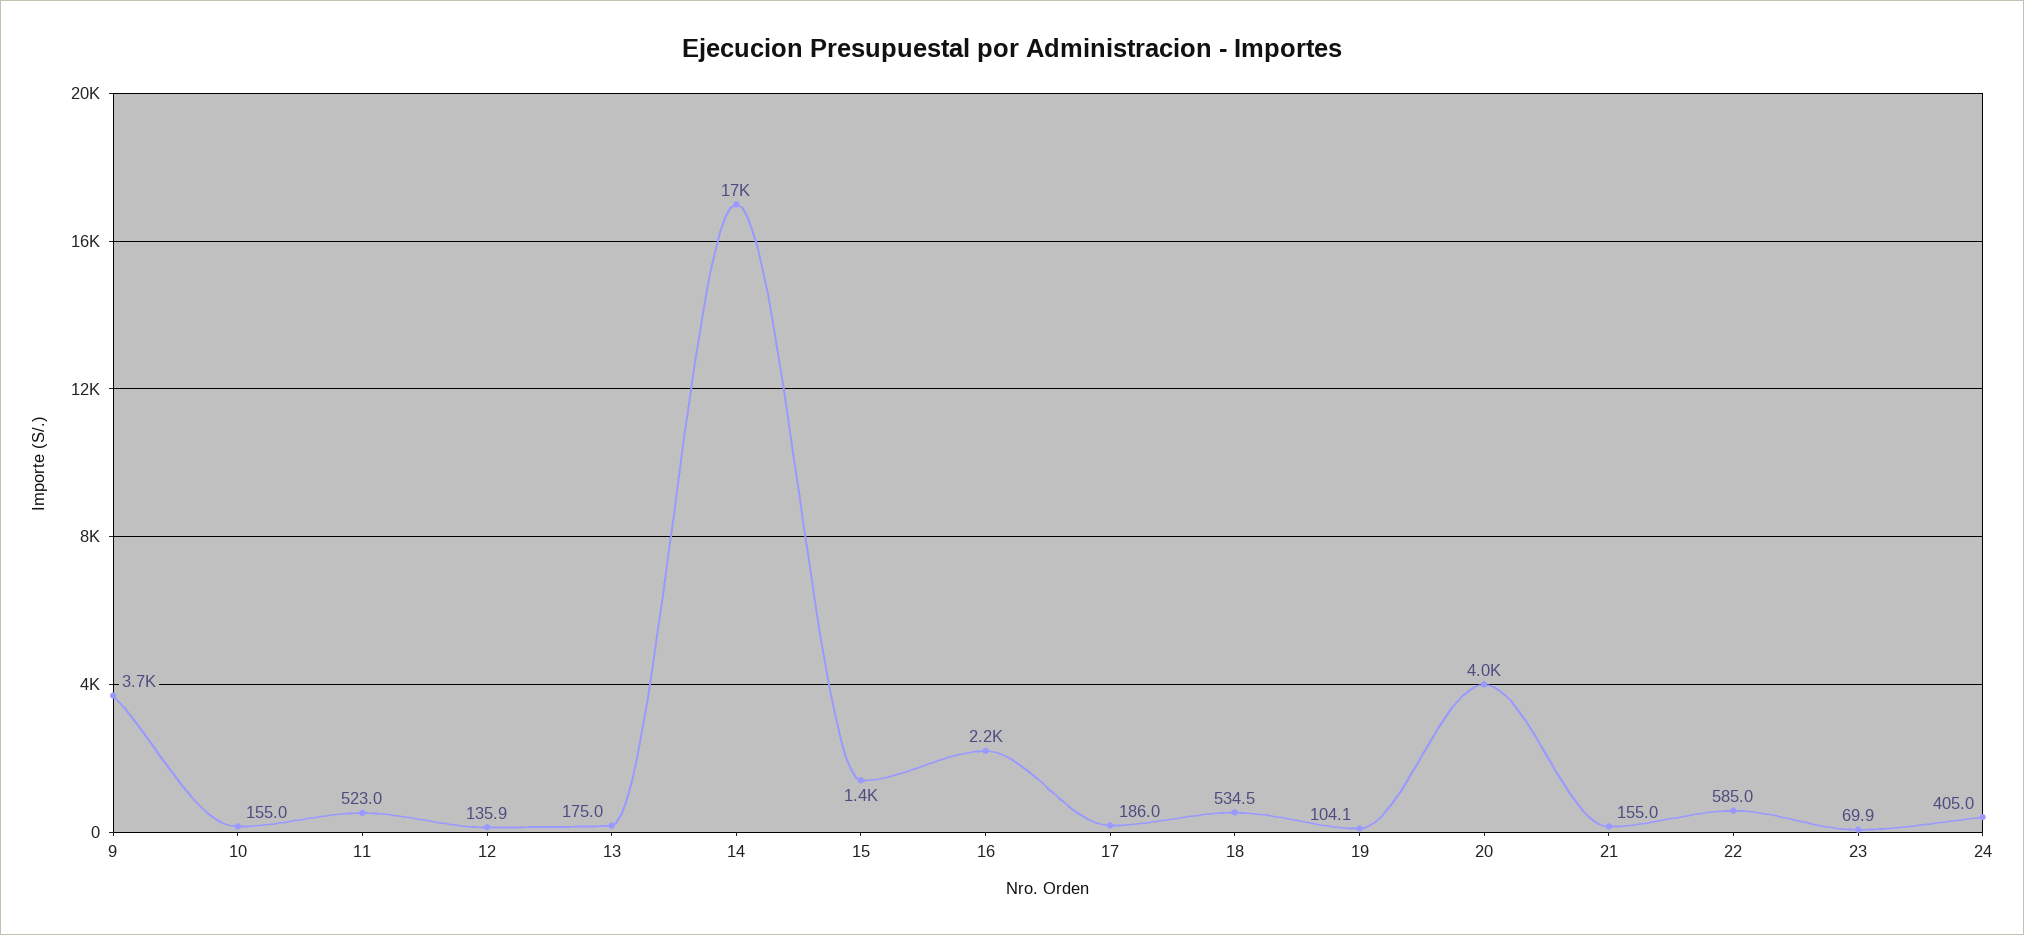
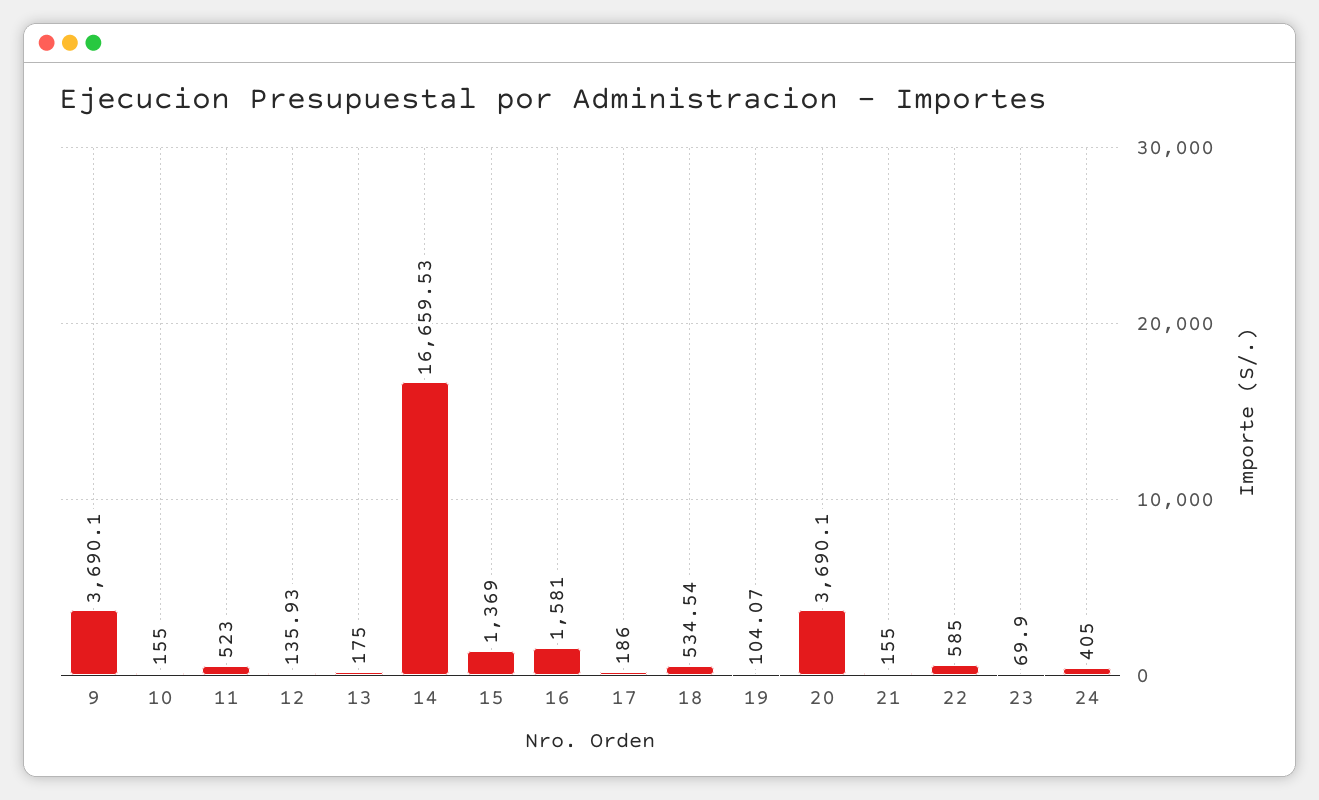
16: 2200 -> 1581
20: 4000 -> 3690.1

